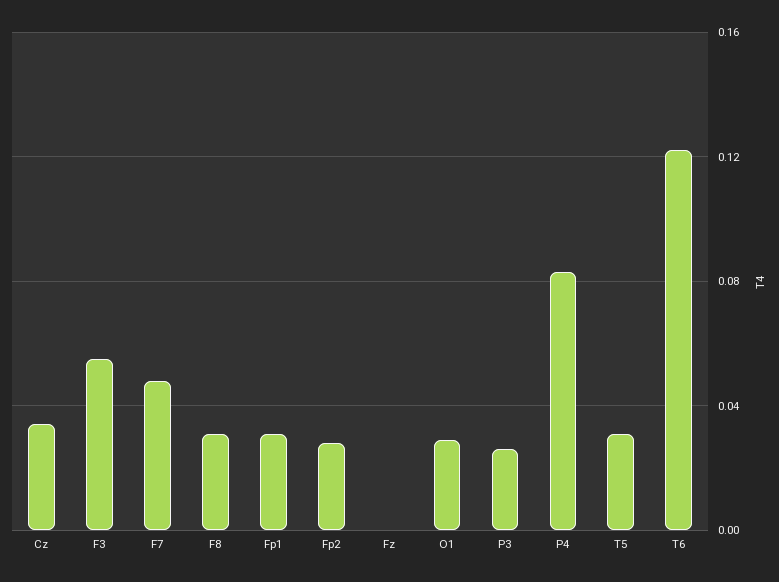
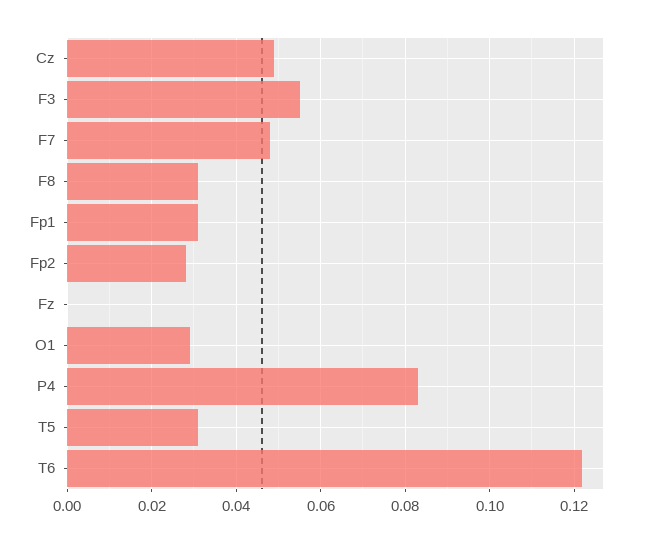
Cz: 0.035 -> 0.05
P3: 0.025 -> none

